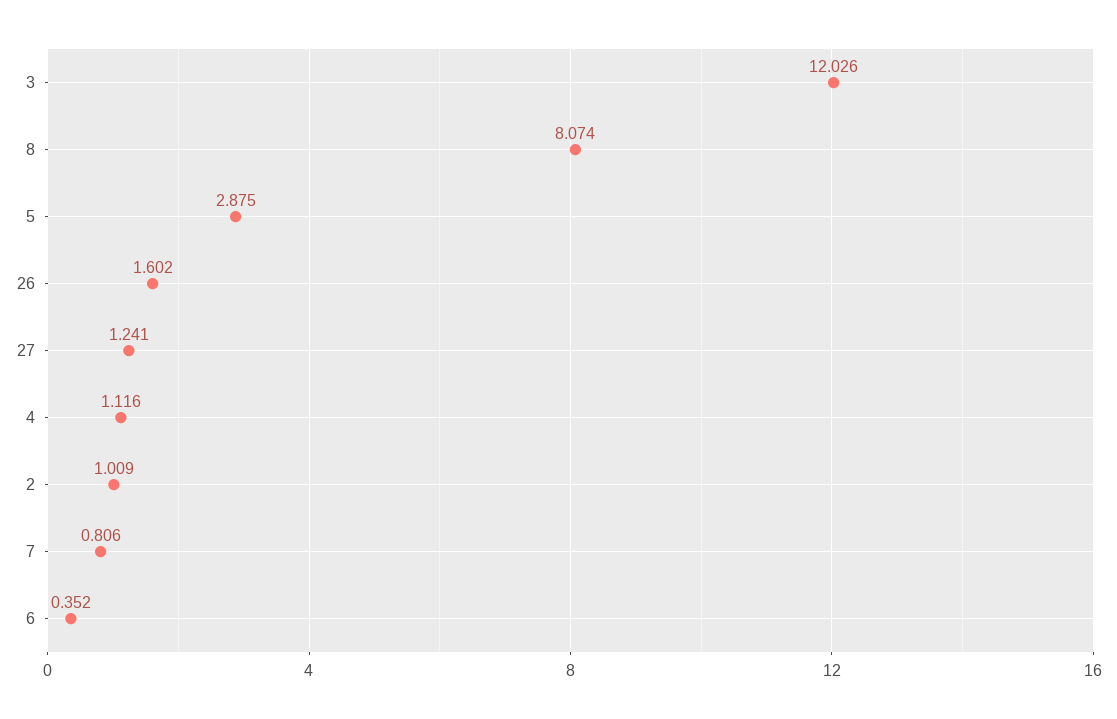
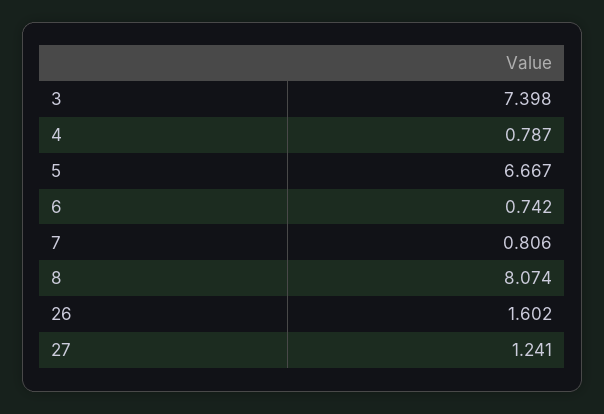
3: 12.026 -> 7.398
5: 2.875 -> 6.667
4: 1.116 -> 0.787
2: 1.009 -> none
6: 0.352 -> 0.742

